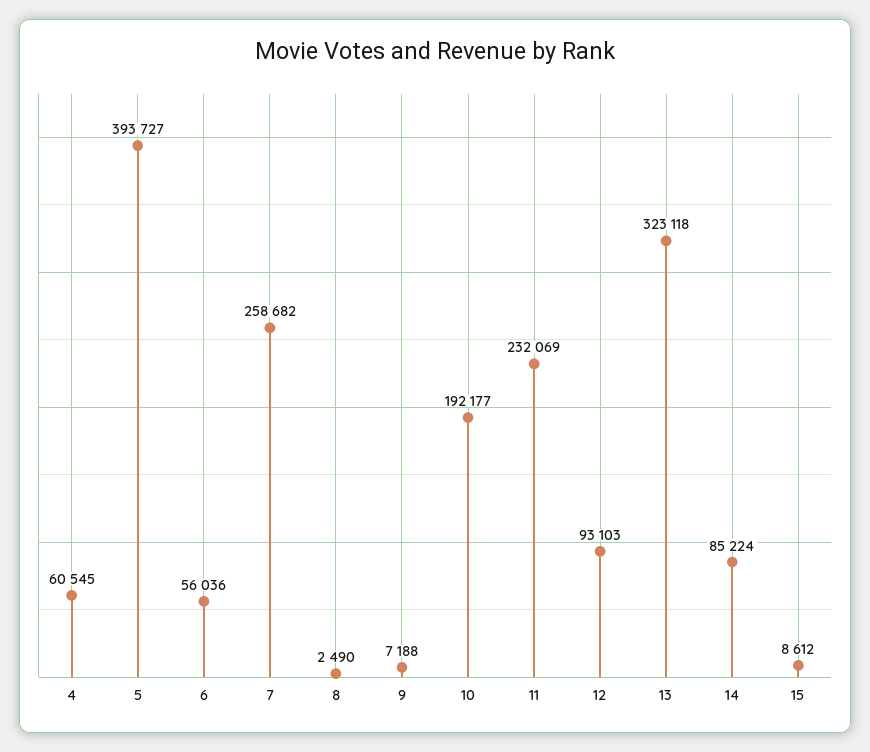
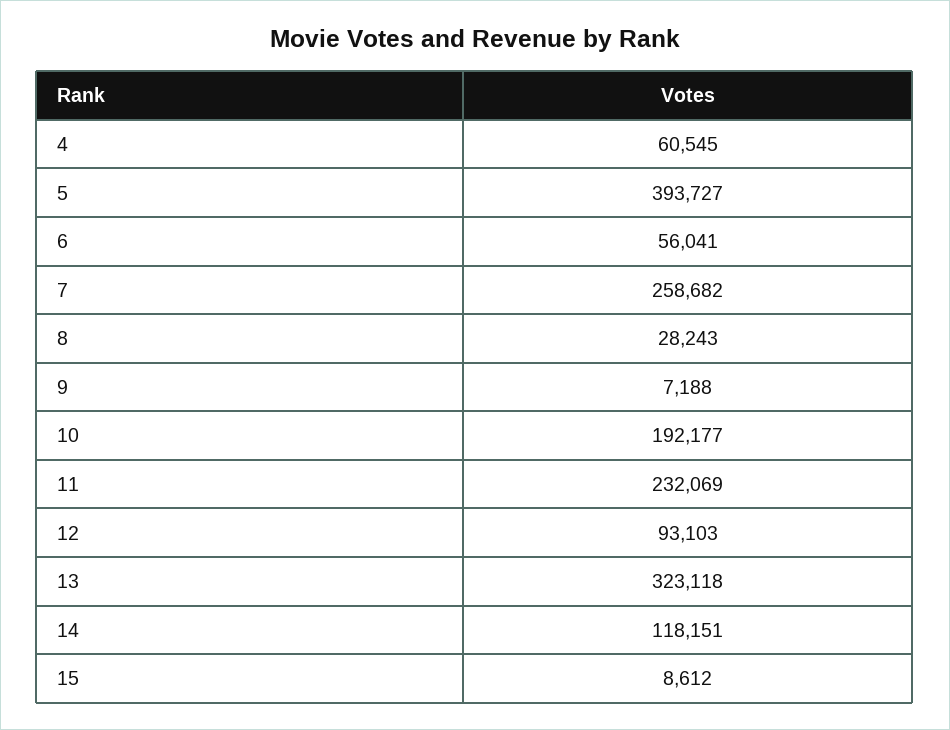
6: 56036 -> 56041
8: 2490 -> 28243
14: 85224 -> 118151

